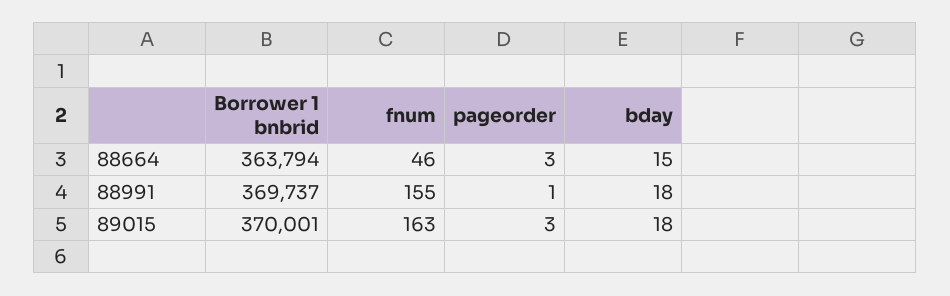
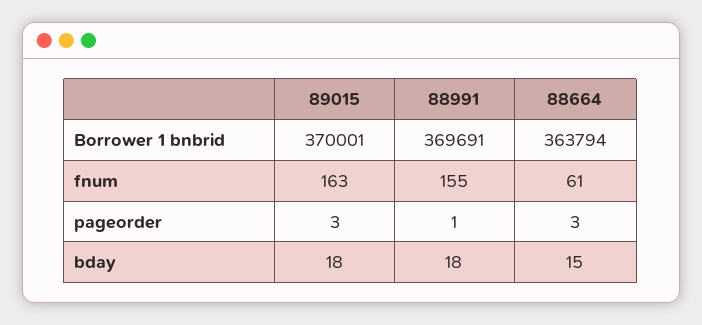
fnum, 88664: 46 -> 61
Borrower 1 bnbrid, 88991: 369737 -> 369691

